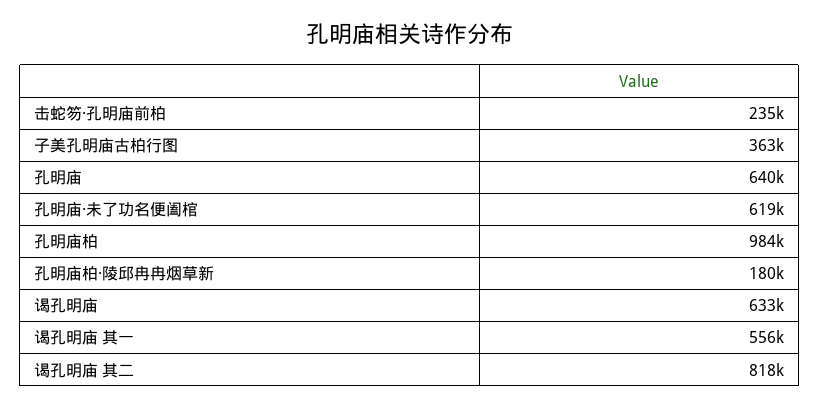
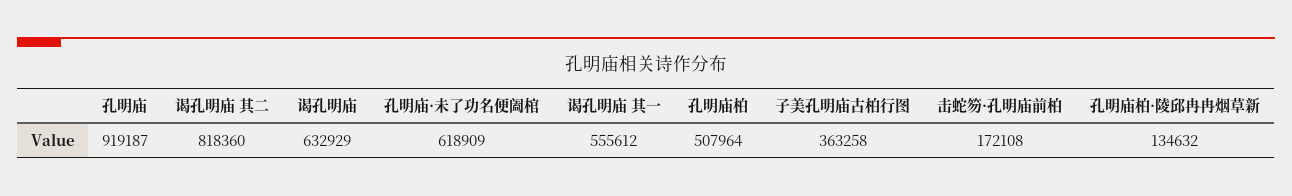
击蛇笏·孔明庙前柏: 235000 -> 172108
孔明庙: 640000 -> 919187
孔明庙柏: 984000 -> 507964
孔明庙柏·陵邱冉冉烟草新: 180000 -> 134632

